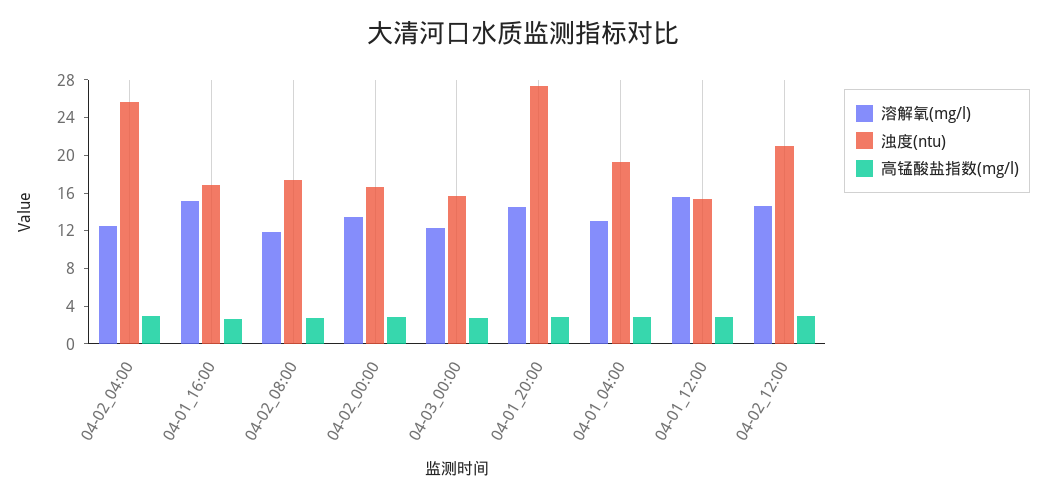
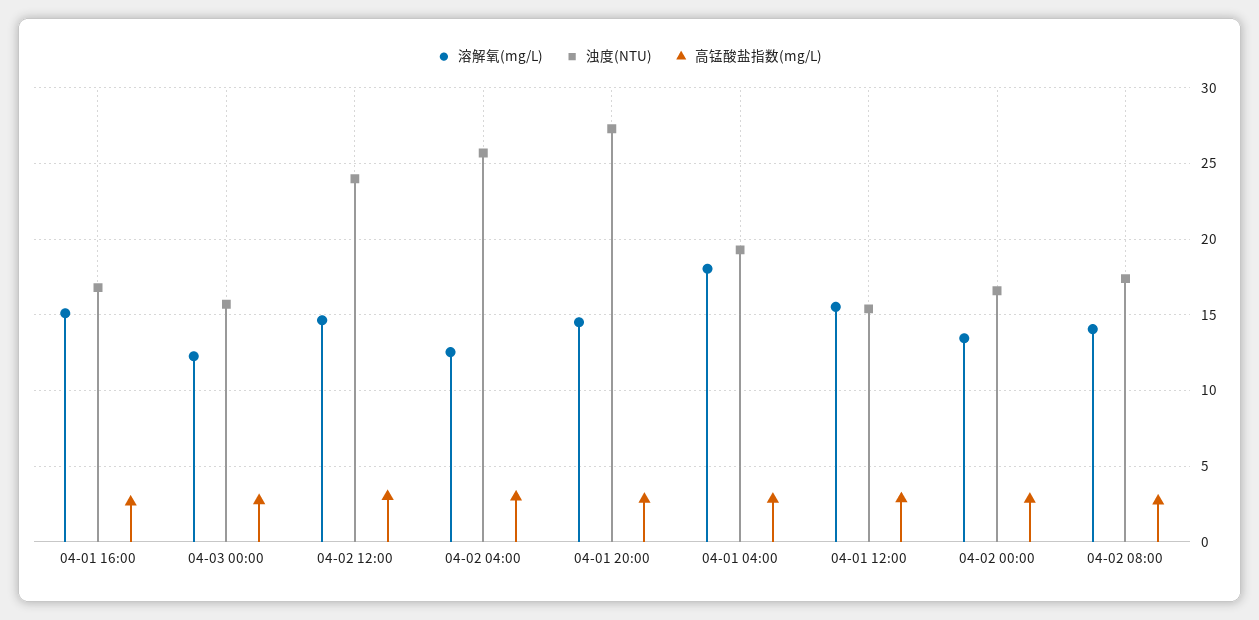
溶解氧(mg/l), 04-02_08:00: 12 -> 14
溶解氧(mg/l), 04-01_04:00: 13 -> 18
浊度(ntu), 04-02_12:00: 21 -> 24

